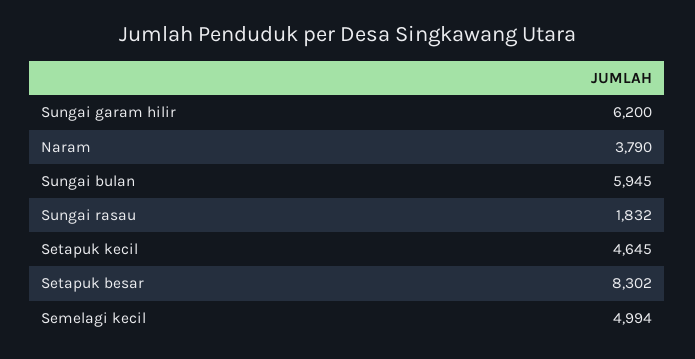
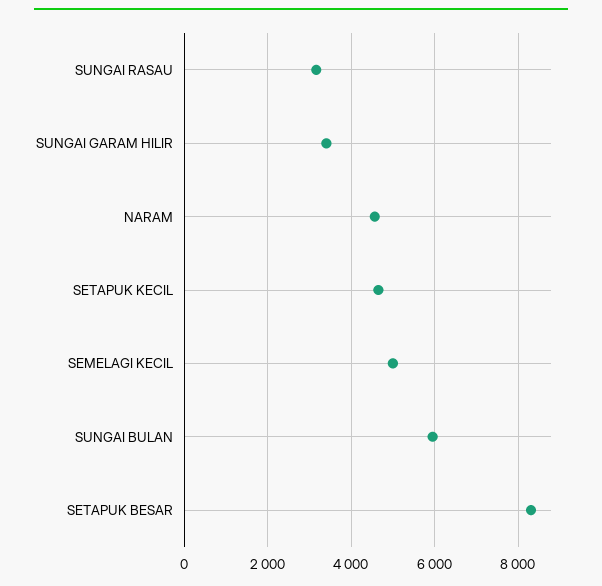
Sungai garam hilir: 6200 -> 3400
Naram: 3790 -> 4600
Sungai rasau: 1832 -> 3200

